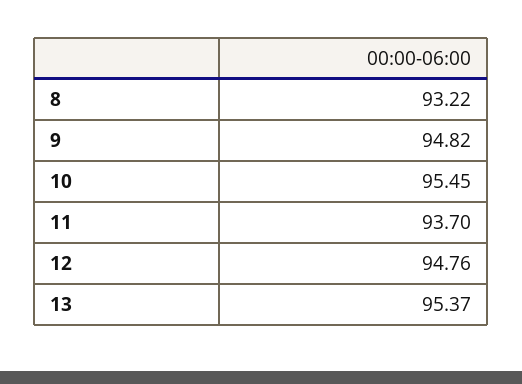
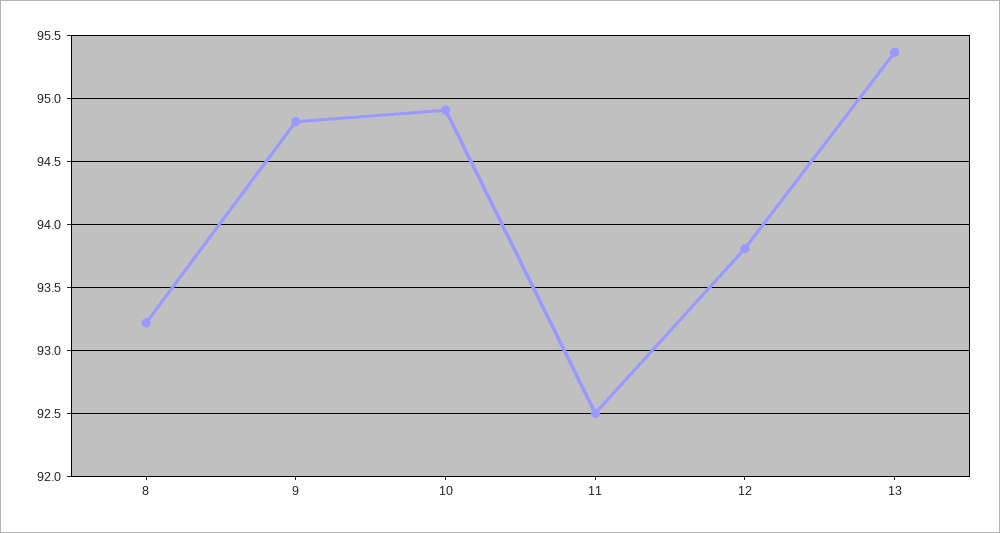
10: 95.45 -> 94.9
11: 93.7 -> 92.5
12: 94.76 -> 93.8

